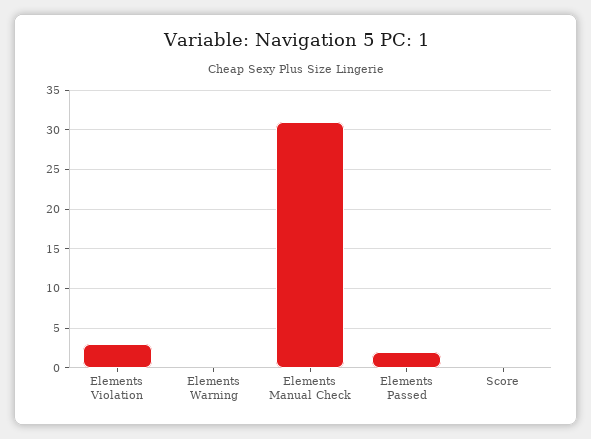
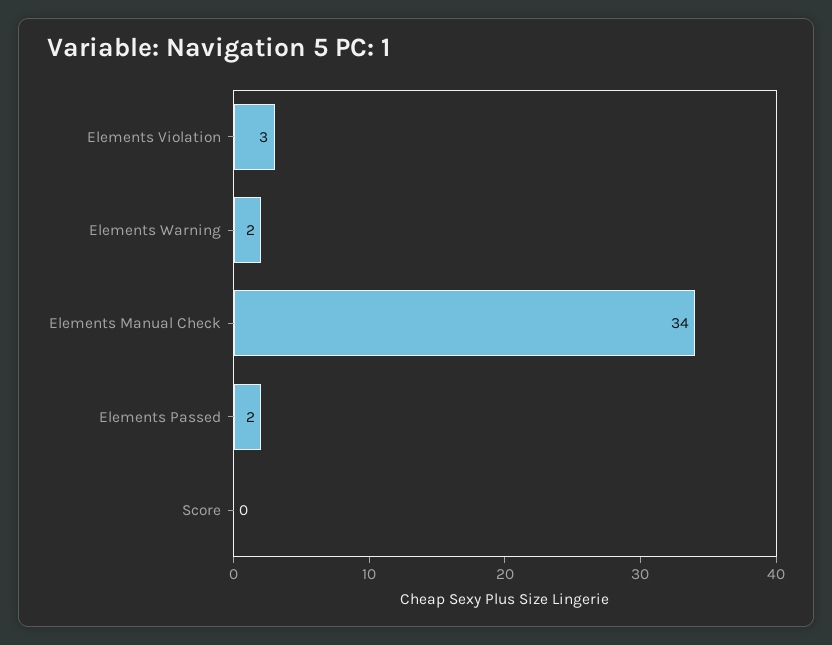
Elements Warning: 0 -> 2
Elements Manual Check: 31 -> 34

